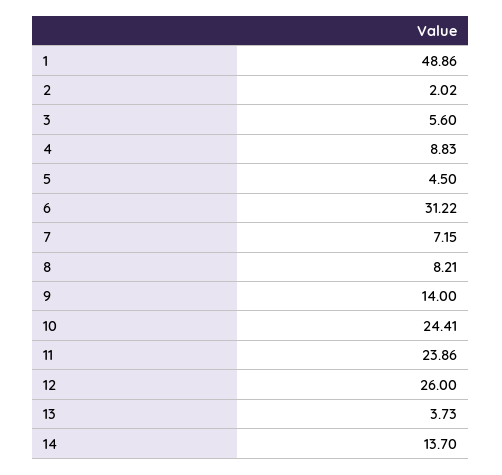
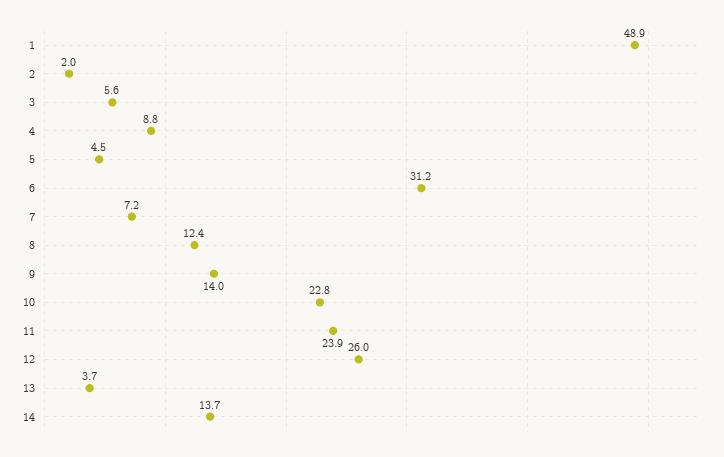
8: 8.21 -> 12.4
10: 24.41 -> 22.8

